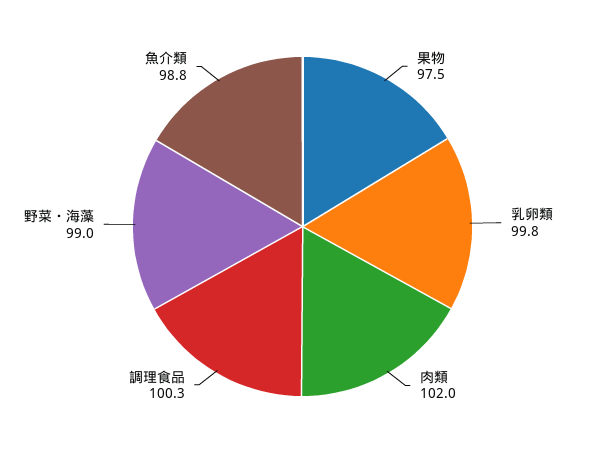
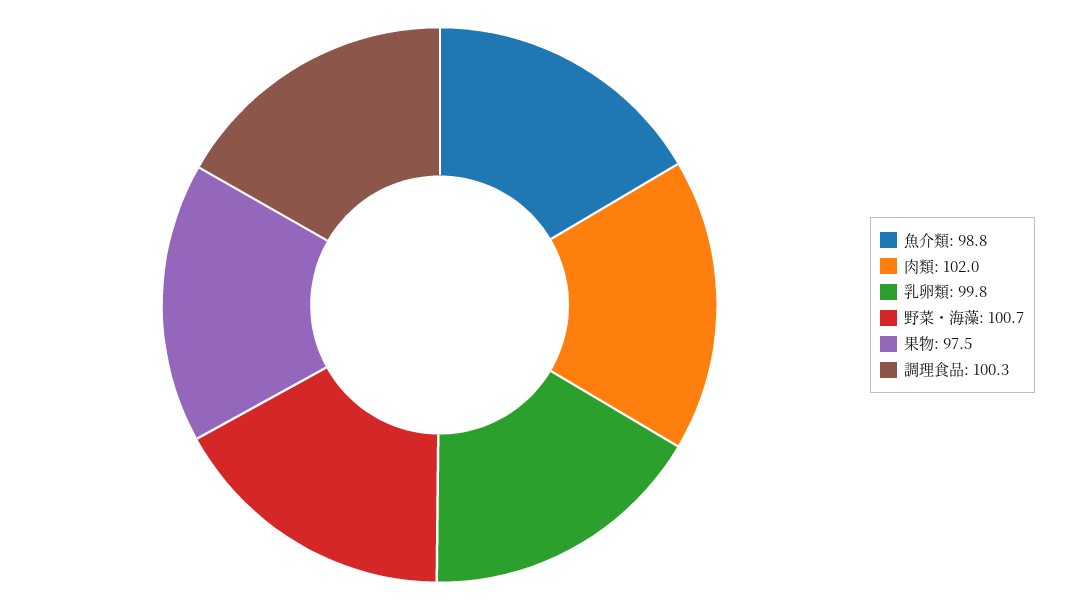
野菜・海藻: 99 -> 100.7

